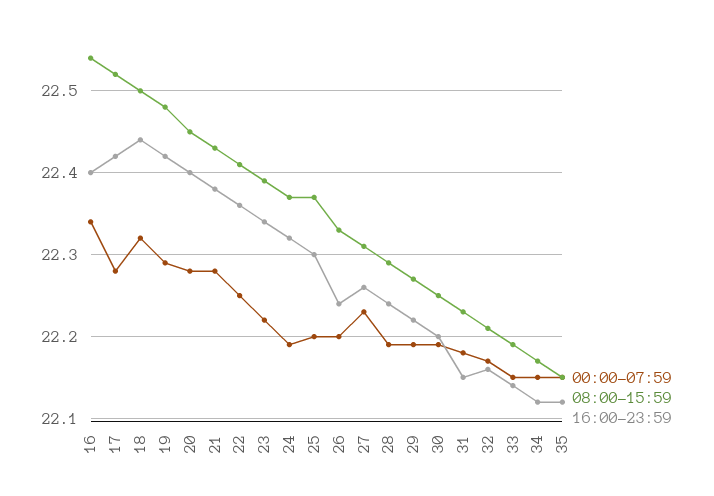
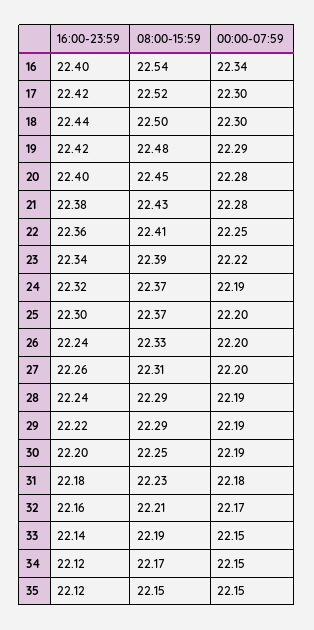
00:00-07:59, 17: 22.28 -> 22.3
00:00-07:59, 18: 22.32 -> 22.3
00:00-07:59, 27: 22.23 -> 22.2
08:00-15:59, 29: 22.27 -> 22.29
16:00-23:59, 31: 22.15 -> 22.18

